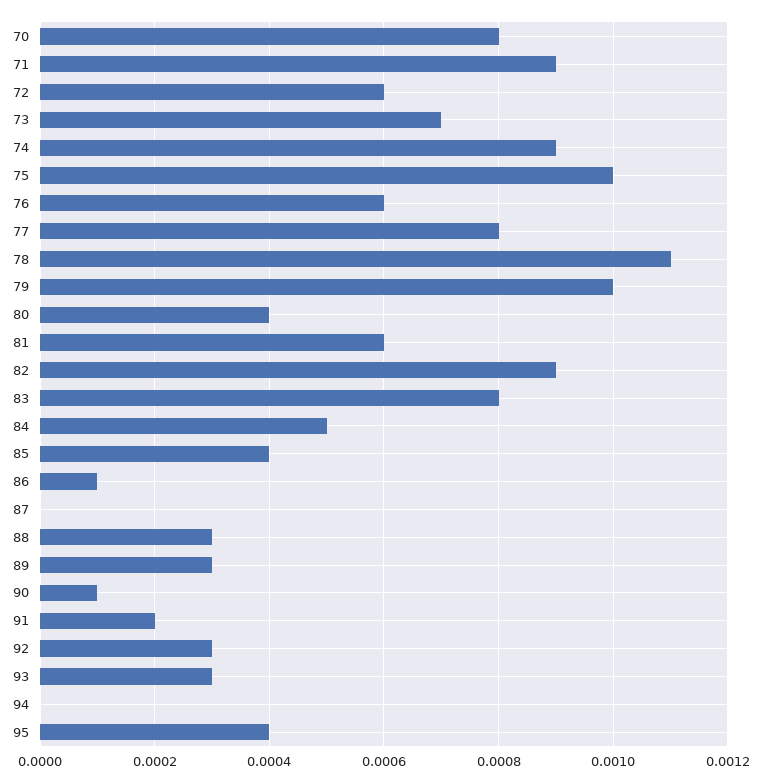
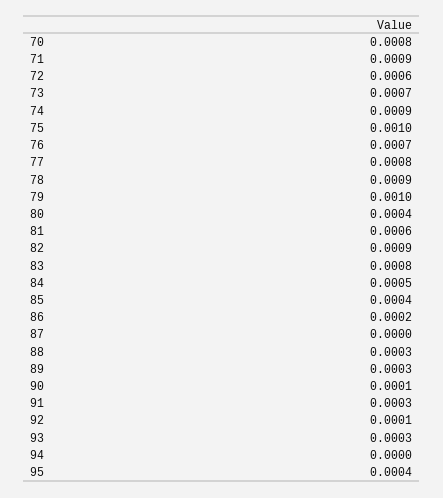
76: 0.0006 -> 0.0007
78: 0.0011 -> 0.0009
86: 0.0001 -> 0.0002
91: 0.0002 -> 0.0003
92: 0.0003 -> 0.0001

